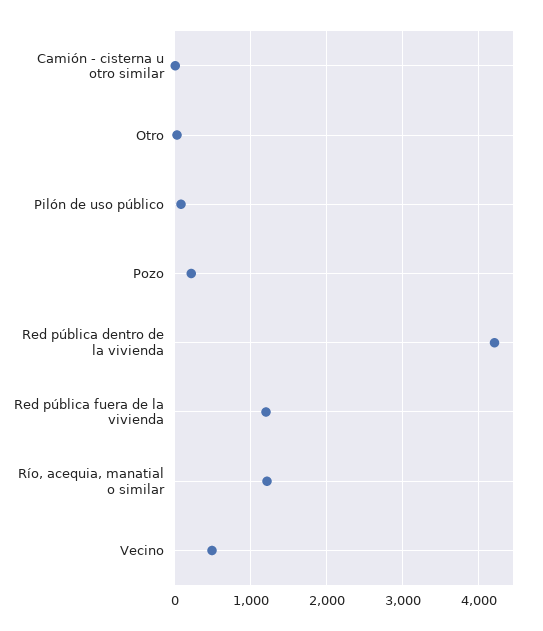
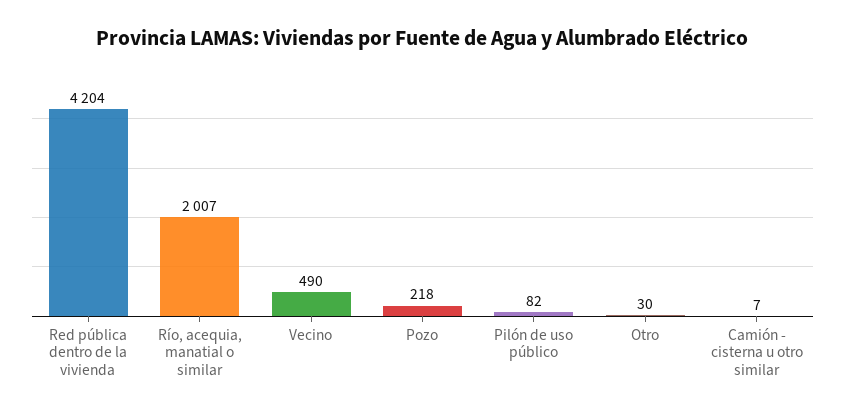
Red pública fuera de la vivienda: 1200 -> none
Río, acequia, manatial o similar: 1200 -> 2007

